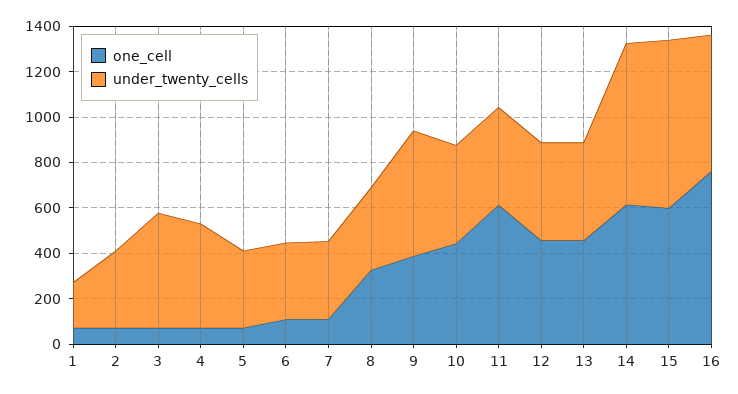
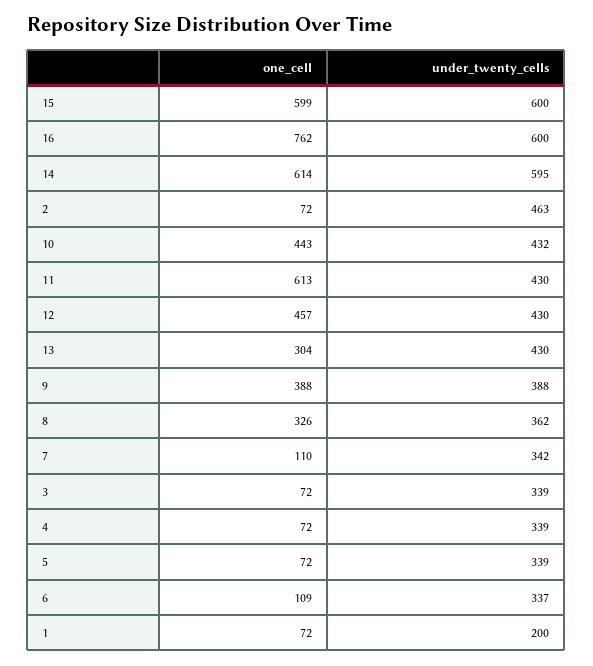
under_twenty_cells, 2: 350 -> 463
under_twenty_cells, 3: 500 -> 339
under_twenty_cells, 4: 450 -> 339
under_twenty_cells, 9: 550 -> 388
one_cell, 13: 450 -> 304
under_twenty_cells, 14: 700 -> 595
under_twenty_cells, 15: 750 -> 600

